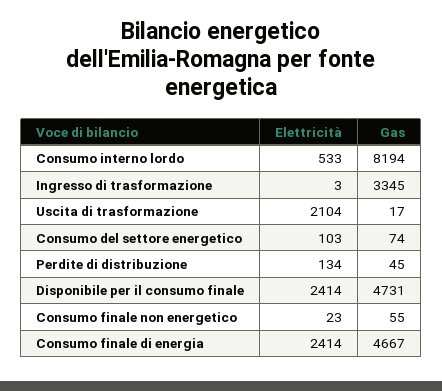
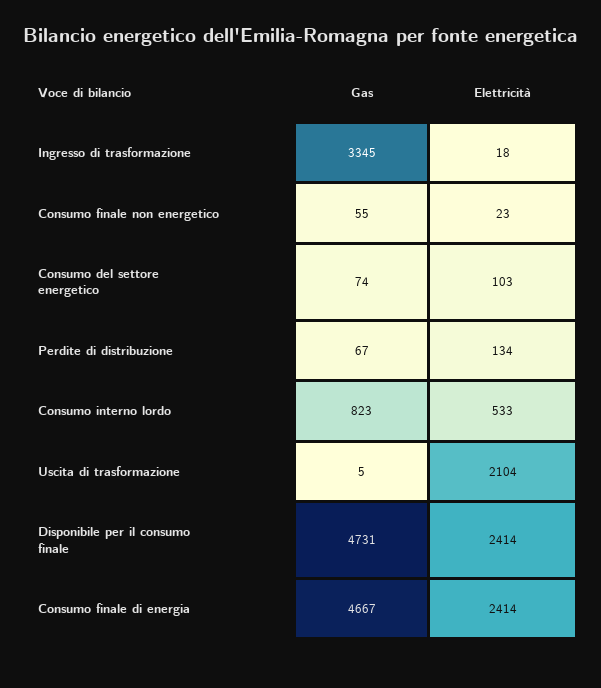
Gas, Consumo interno lordo: 8194 -> 823
Elettricità, Ingresso di trasformazione: 3 -> 18
Gas, Uscita di trasformazione: 17 -> 5
Gas, Perdite di distribuzione: 45 -> 67

